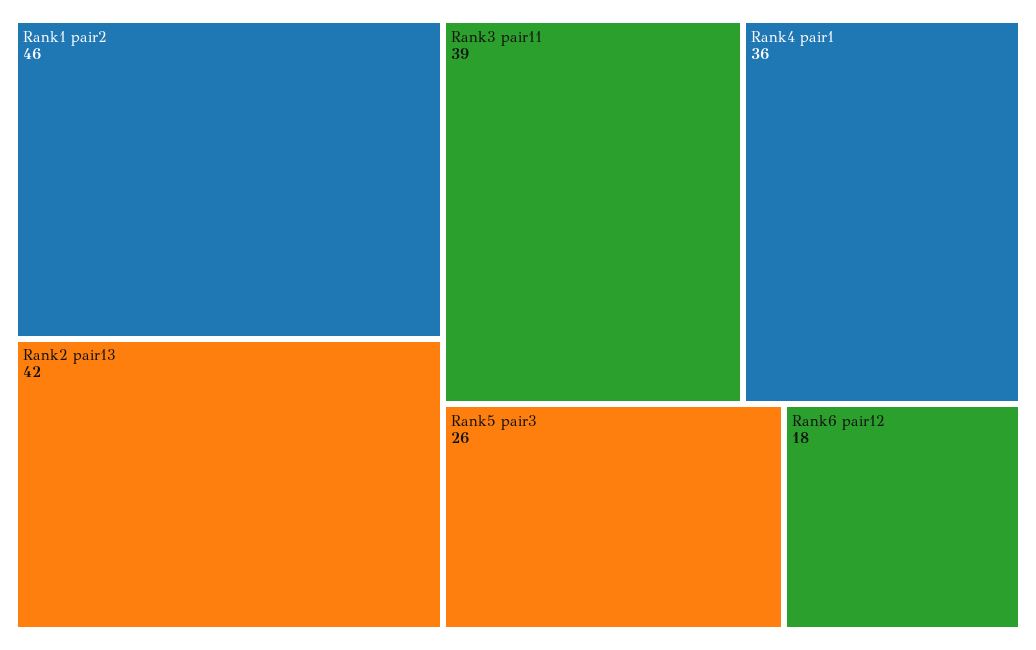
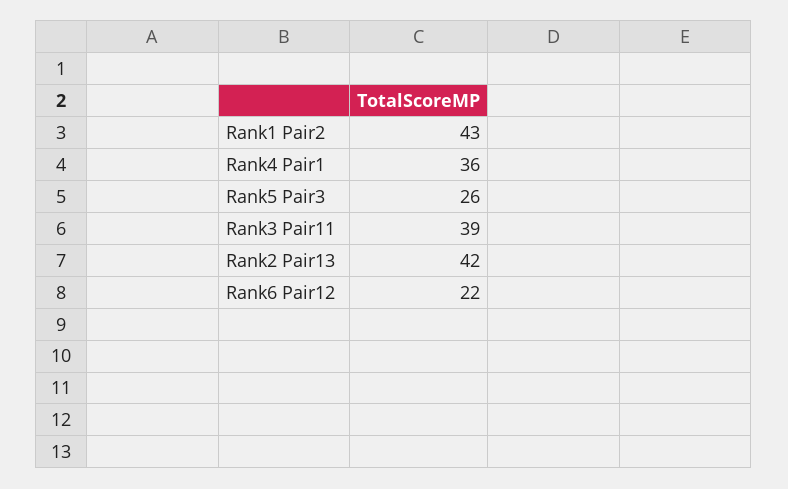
Rank1 pair2: 46 -> 43
Rank6 pair12: 18 -> 22

